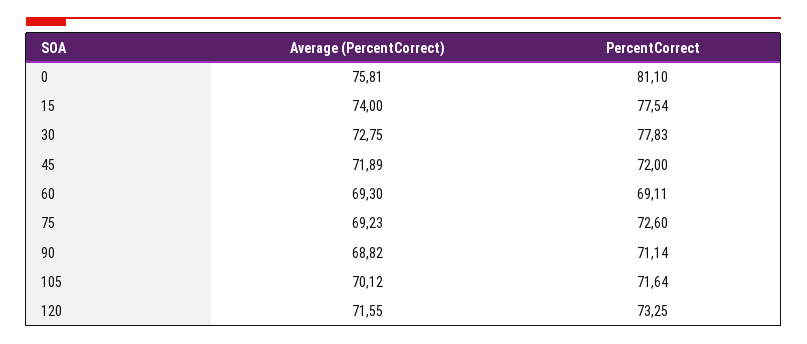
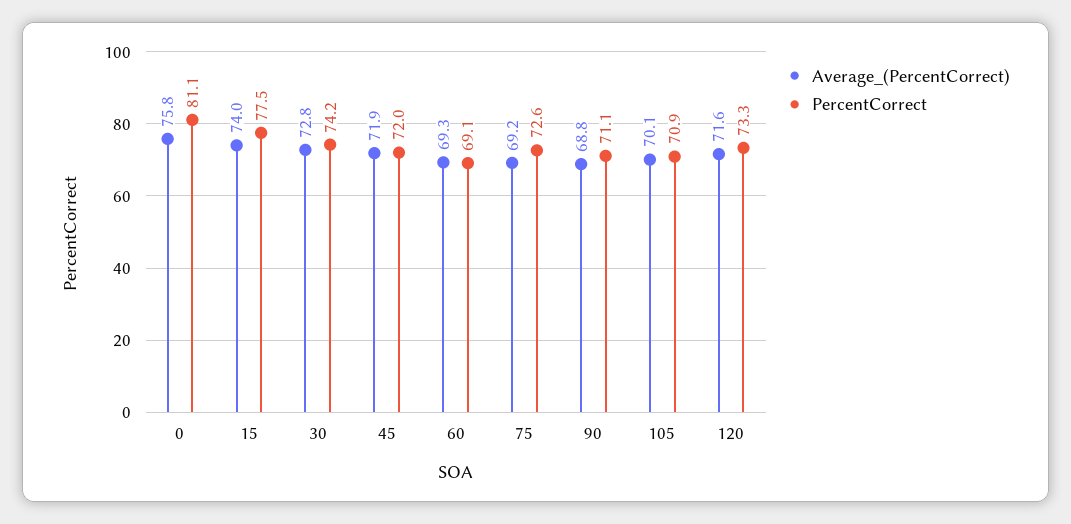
PercentCorrect, 30: 77.83 -> 74.2
PercentCorrect, 105: 71.64 -> 70.9

